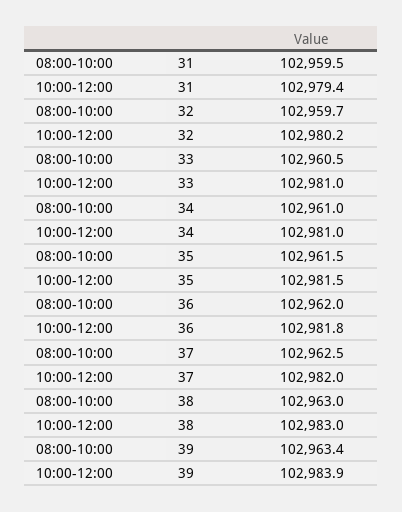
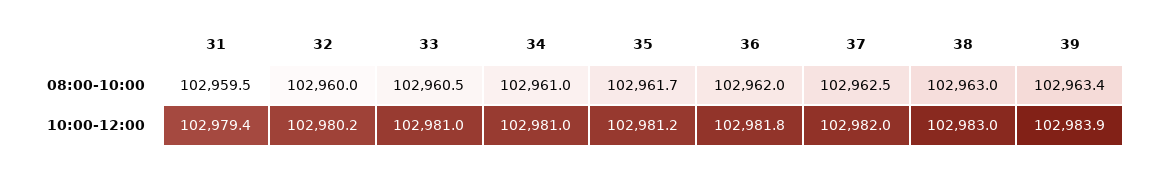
08:00-10:00, 32: 102959.7 -> 102960
08:00-10:00, 35: 102961.5 -> 102961.7
10:00-12:00, 35: 102981.5 -> 102981.2

